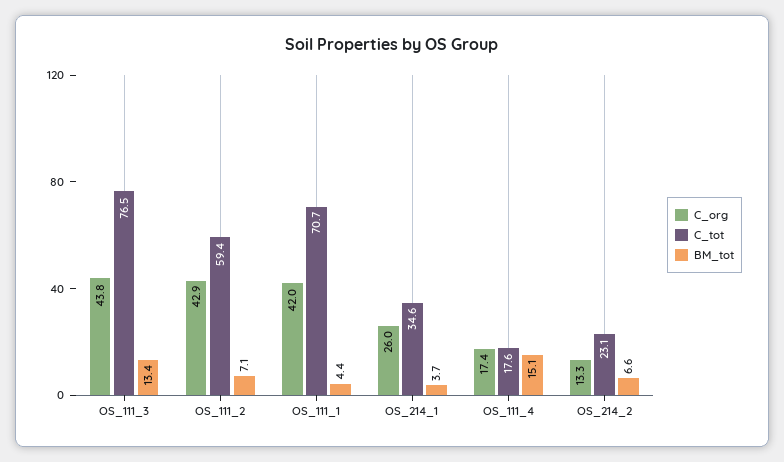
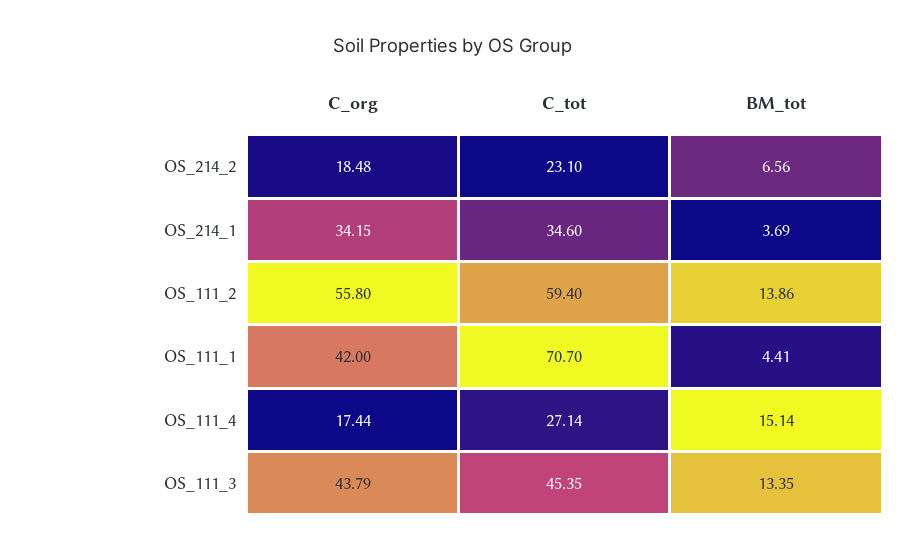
C_tot, OS_111_3: 76.5 -> 45.35
C_org, OS_111_2: 42.9 -> 55.8
BM_tot, OS_111_2: 7.1 -> 13.86
C_org, OS_214_1: 26 -> 34.15
C_tot, OS_111_4: 17.6 -> 27.14
C_org, OS_214_2: 13.3 -> 18.48

